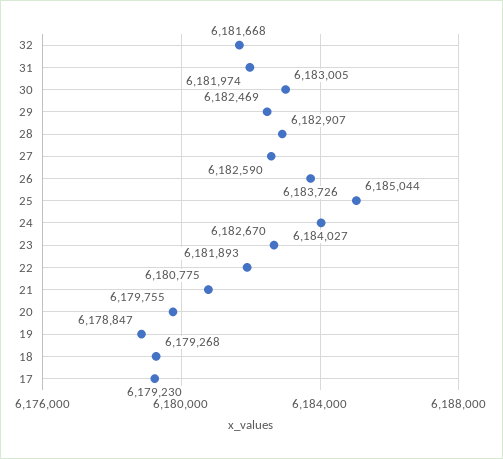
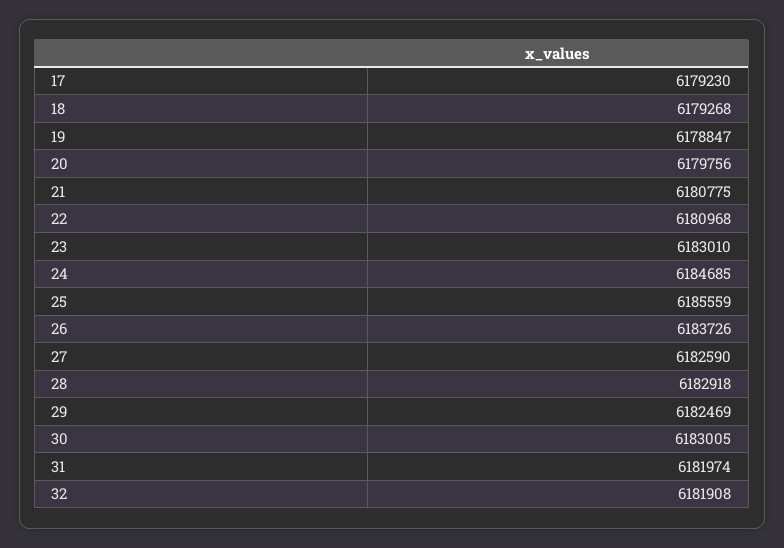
32: 6181668 -> 6181908
28: 6182907 -> 6182918
25: 6185044 -> 6185559
24: 6184027 -> 6184685
23: 6182670 -> 6183010
22: 6181893 -> 6180968
20: 6179755 -> 6179756

